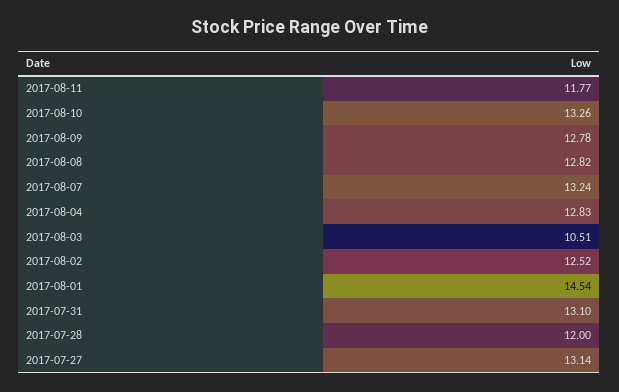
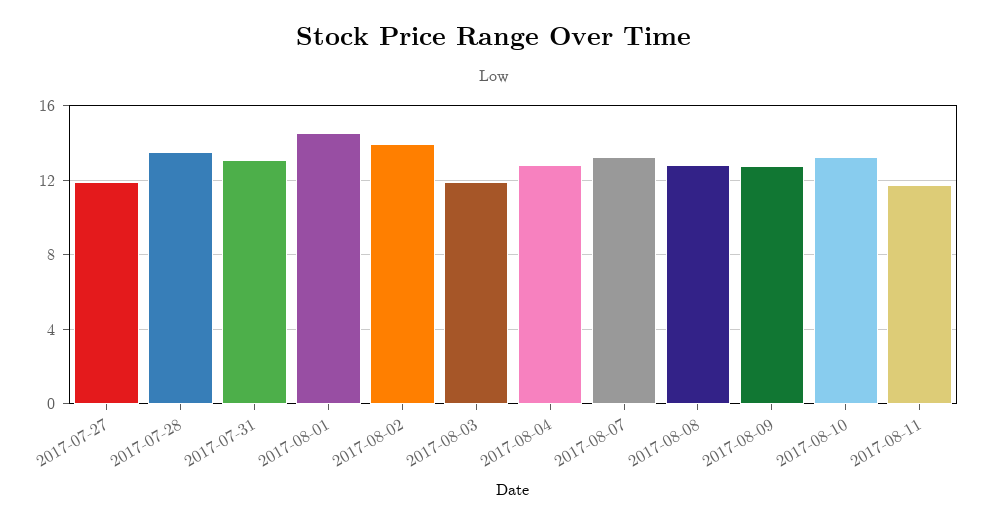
2017-08-03: 10.51 -> 12
2017-08-02: 12.52 -> 14
2017-07-28: 12 -> 13.5
2017-07-27: 13.14 -> 12

